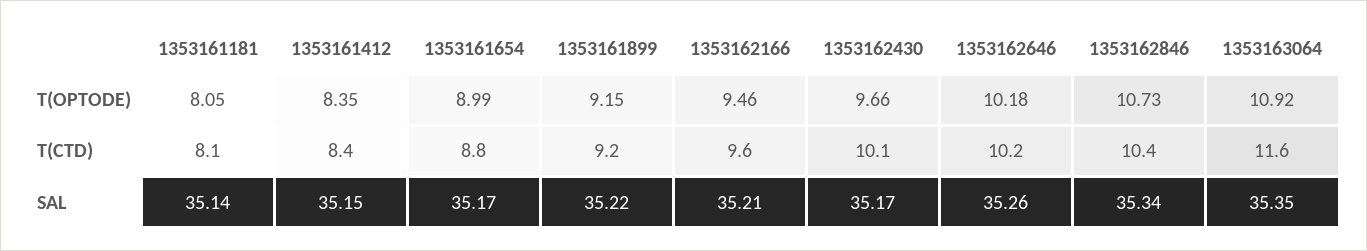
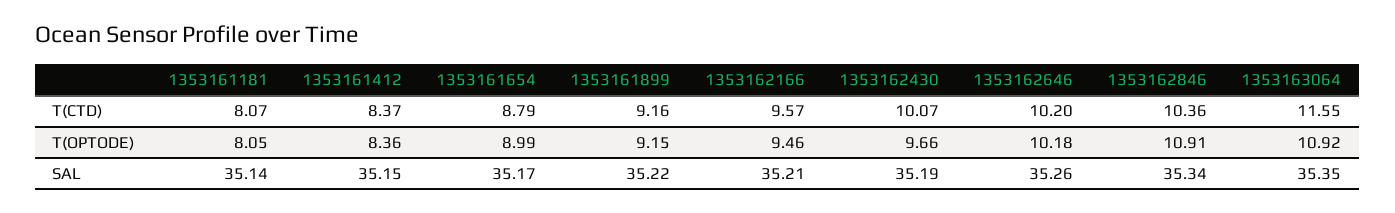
1353161412, T(OPTODE): 8.35 -> 8.36
1353162846, T(OPTODE): 10.73 -> 10.91
1353162430, SAL: 35.17 -> 35.19

